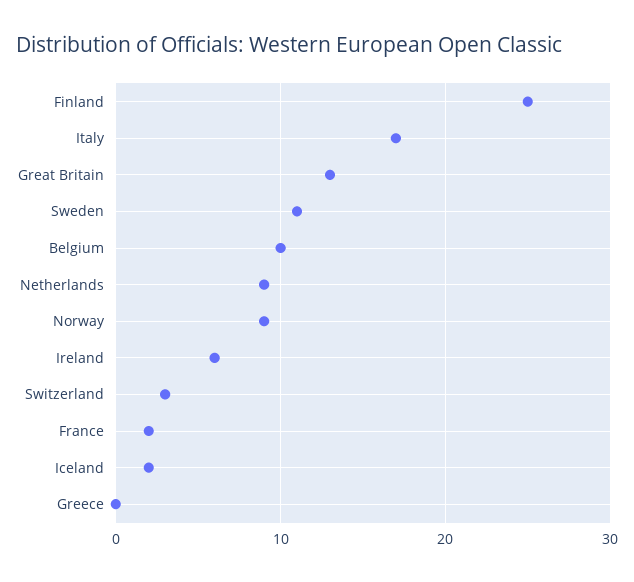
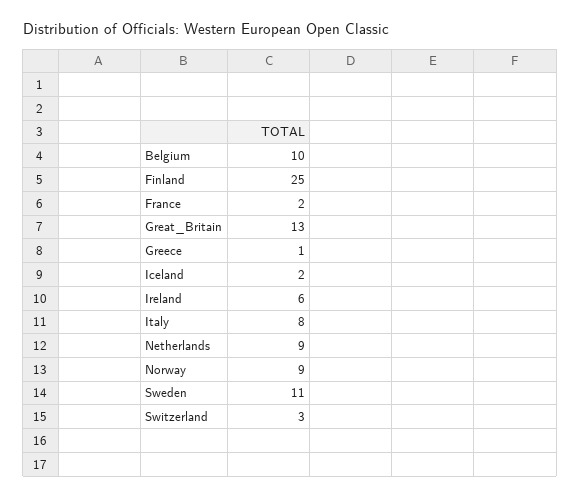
Italy: 17 -> 8
Greece: 0 -> 1

